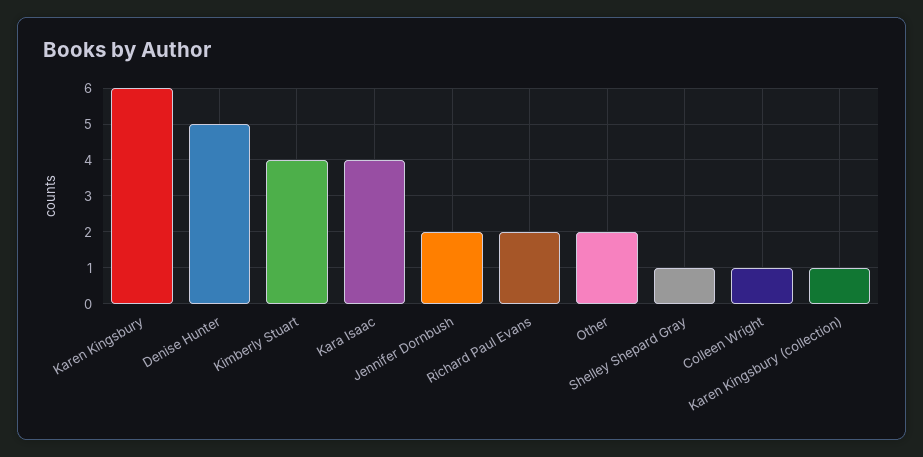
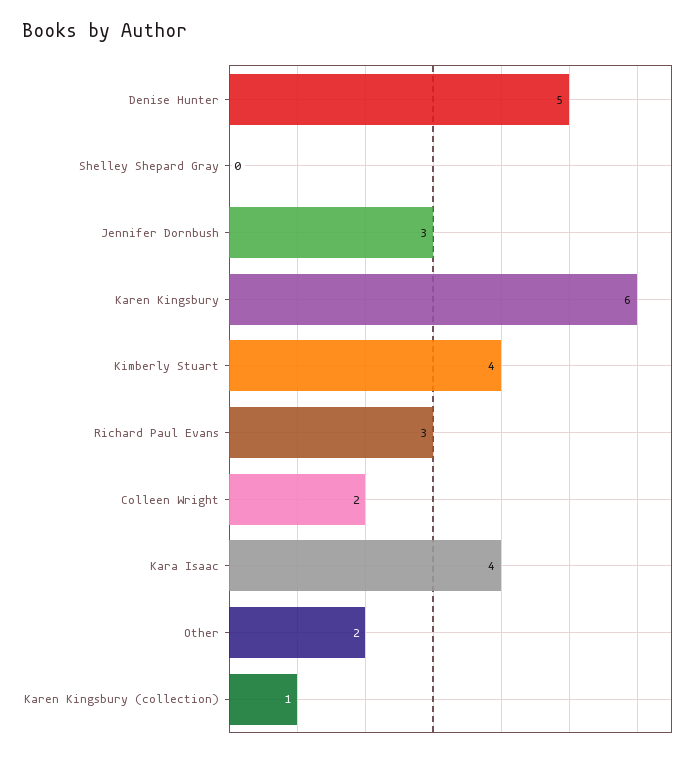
Jennifer Dornbush: 2 -> 3
Richard Paul Evans: 2 -> 3
Shelley Shepard Gray: 1 -> 0
Colleen Wright: 1 -> 2

